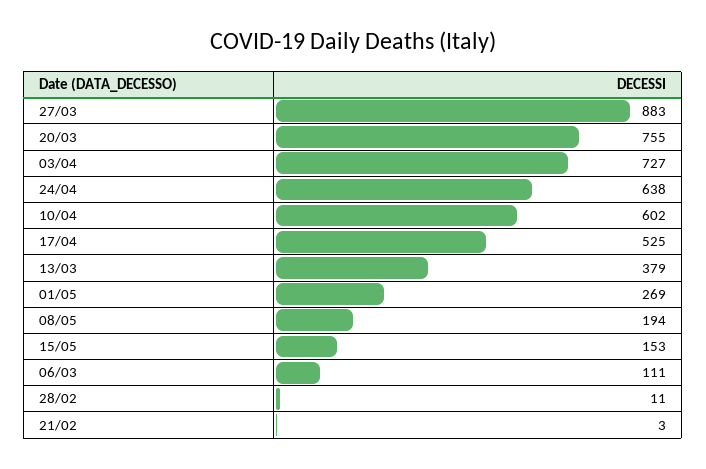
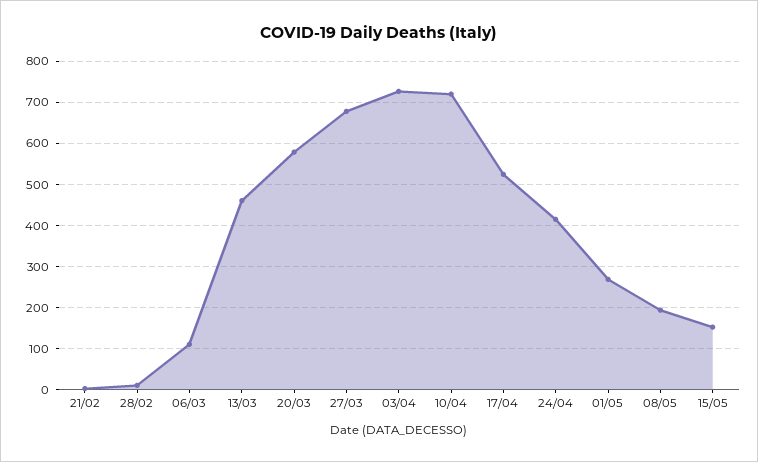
27/03: 883 -> 680
20/03: 755 -> 580
24/04: 638 -> 420
10/04: 602 -> 720
13/03: 379 -> 460

